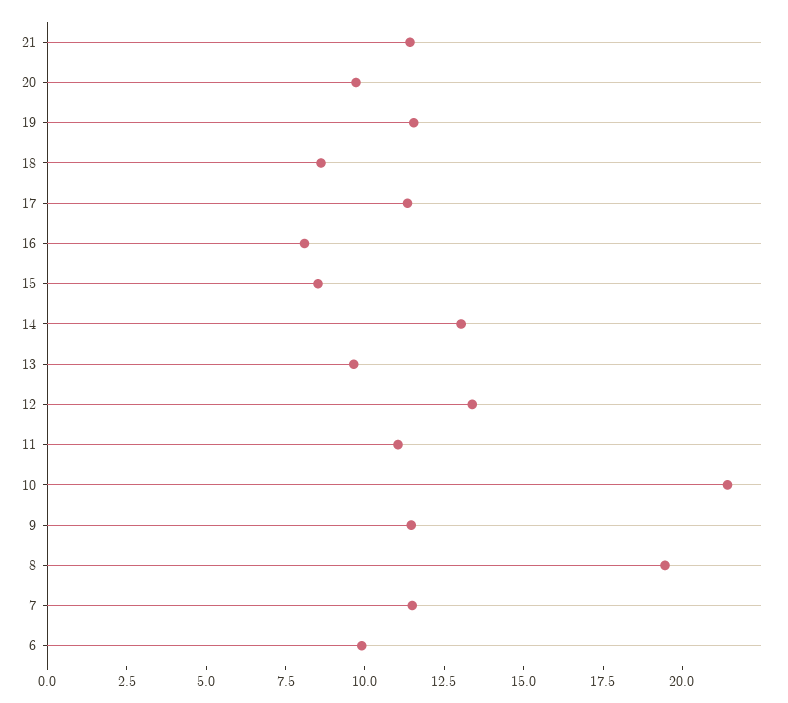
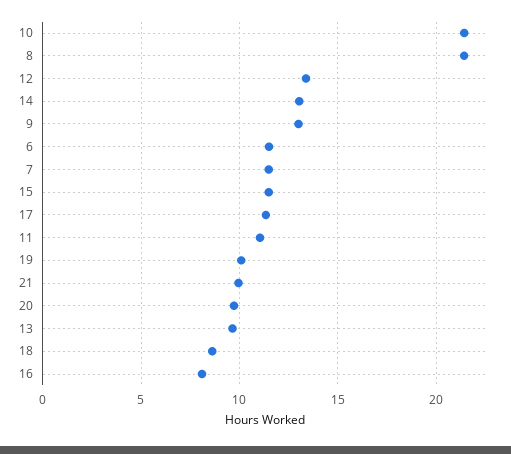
21: 11.5 -> 10
19: 11.5 -> 10
15: 8.5 -> 11.5
9: 11.5 -> 13
8: 19.5 -> 21.5
6: 10 -> 11.5

